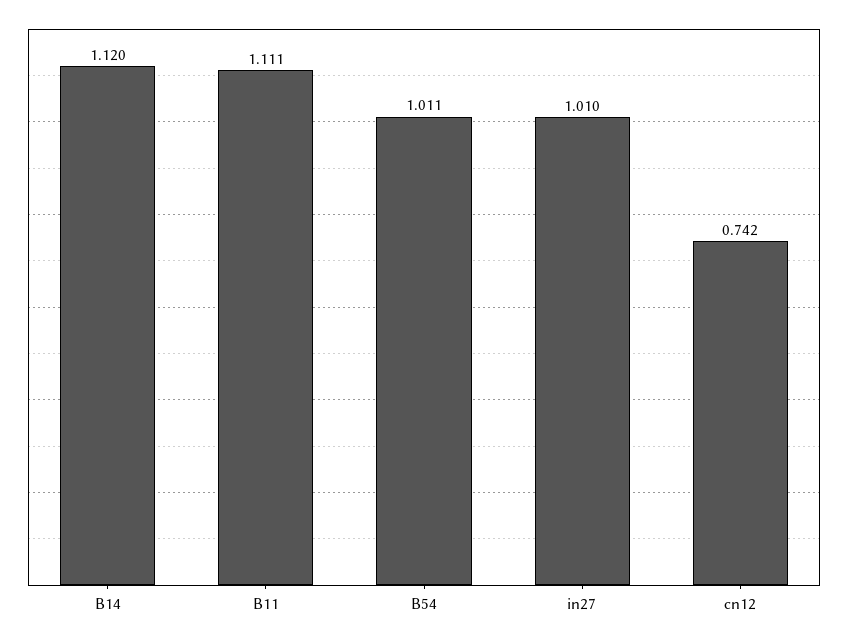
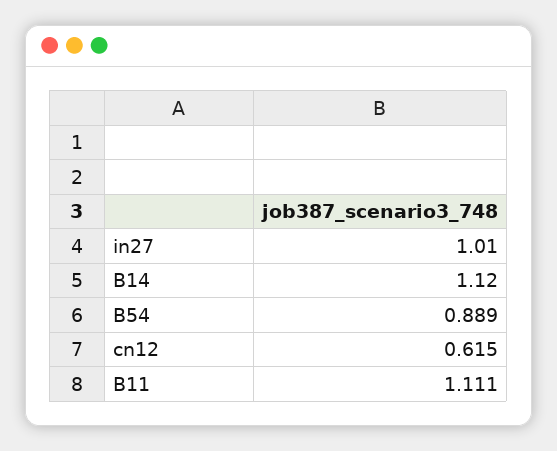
B54: 1.011 -> 0.889
cn12: 0.742 -> 0.615

